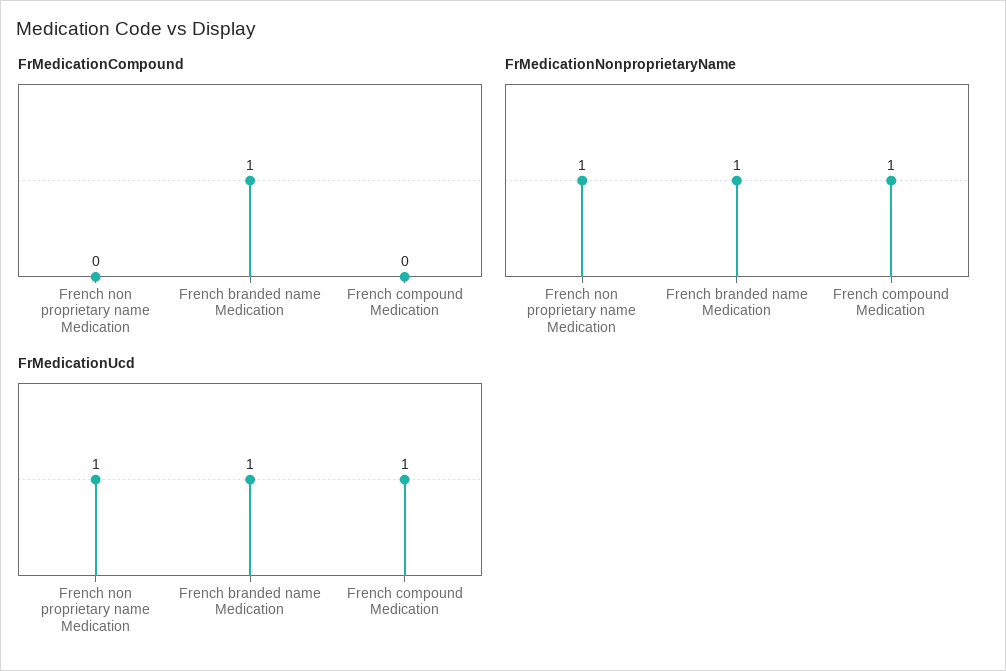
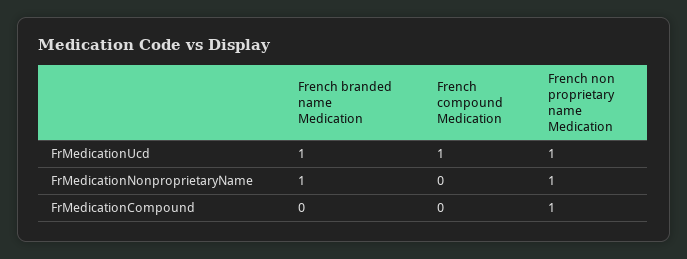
FrMedicationCompound, French non proprietary name Medication: 0 -> 1
FrMedicationCompound, French branded name Medication: 1 -> 0
FrMedicationNonproprietaryName, French compound Medication: 1 -> 0

